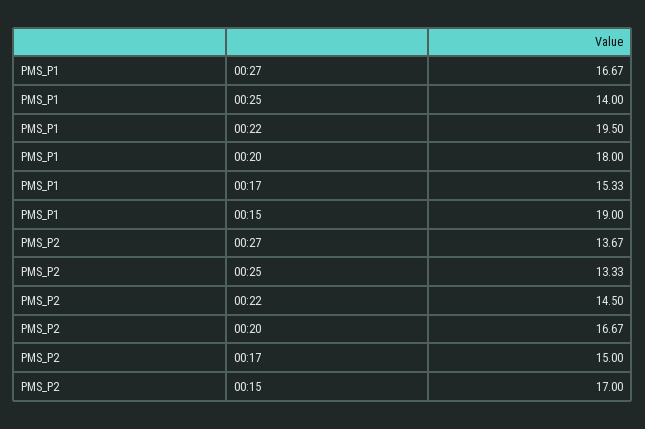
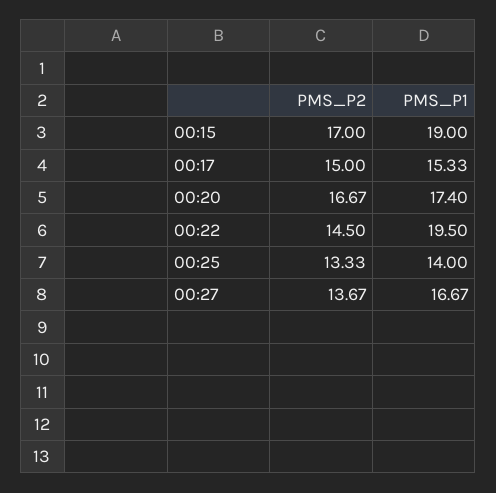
PMS_P1, 00:20: 18 -> 17.4

